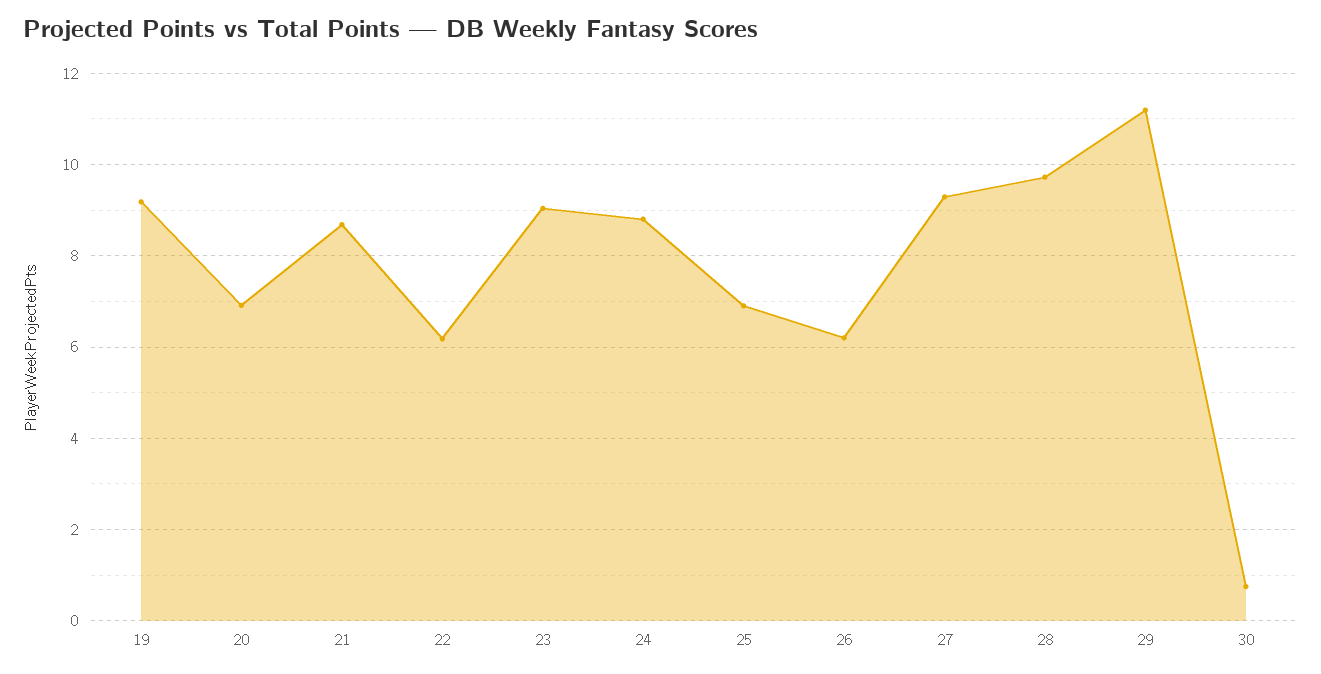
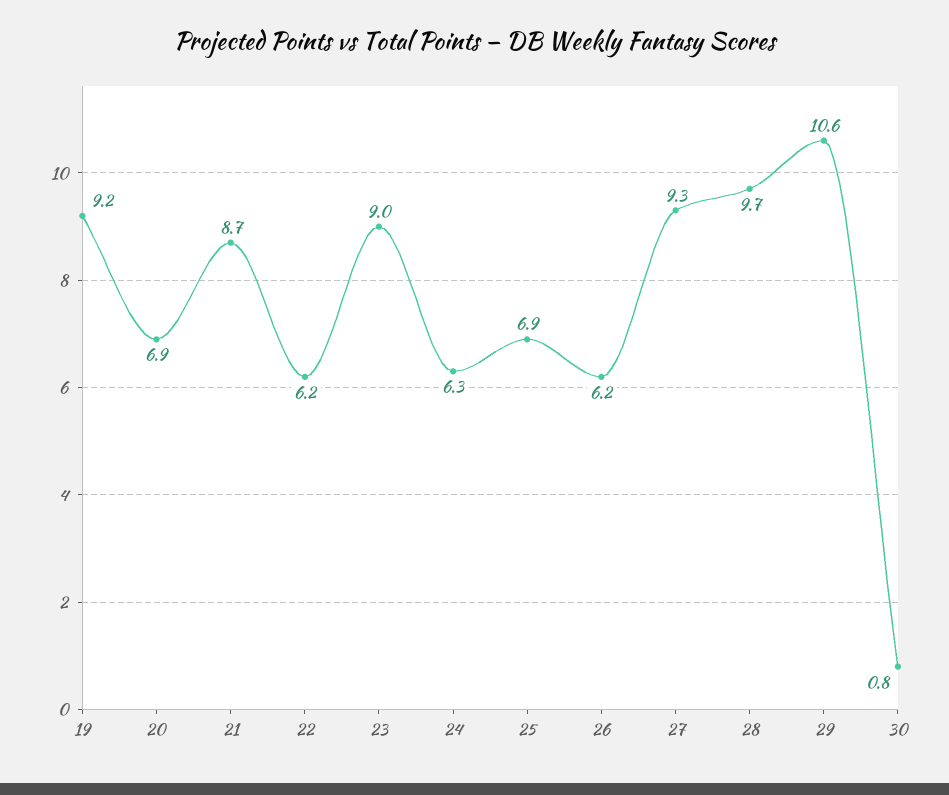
24: 8.8 -> 6.3
29: 11.2 -> 10.6

